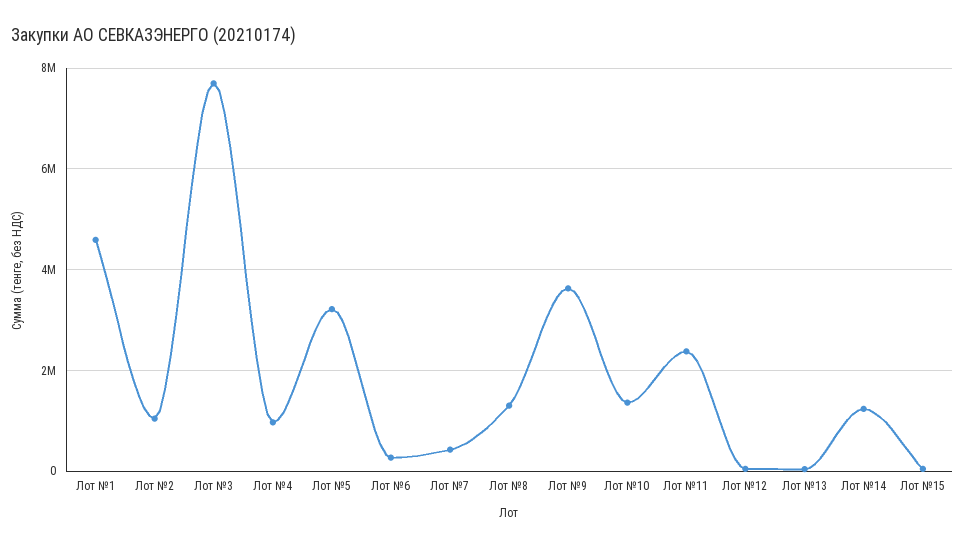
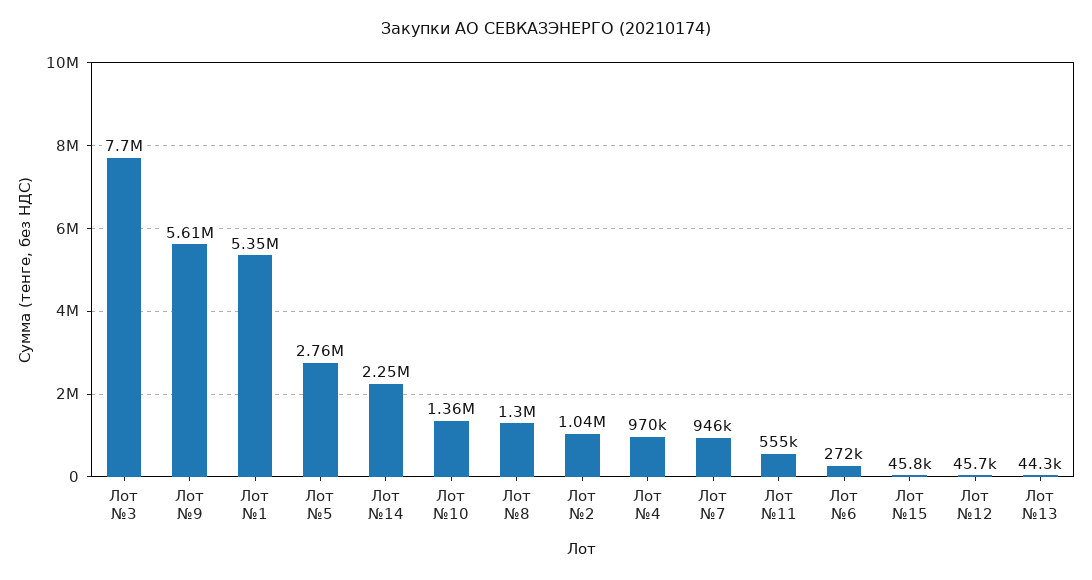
Лот №1: 4600000 -> 5350000
Лот №5: 3200000 -> 2760000
Лот №7: 400000 -> 946000
Лот №9: 3600000 -> 5610000
Лот №11: 2400000 -> 555000
Лот №14: 1200000 -> 2250000

